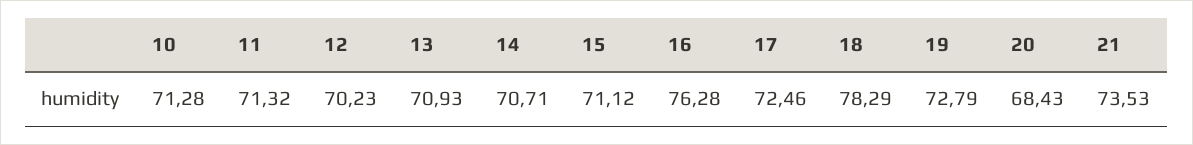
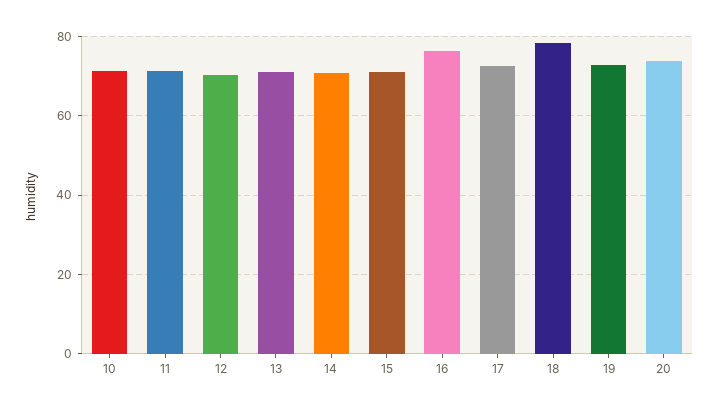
20: 68.43 -> 74
21: 73.53 -> none

